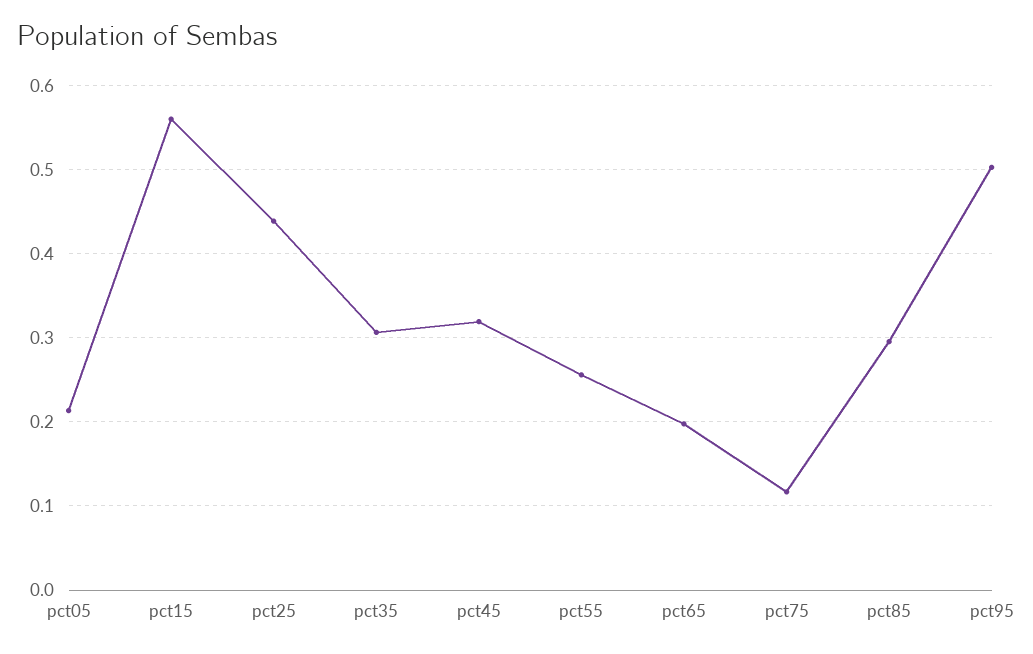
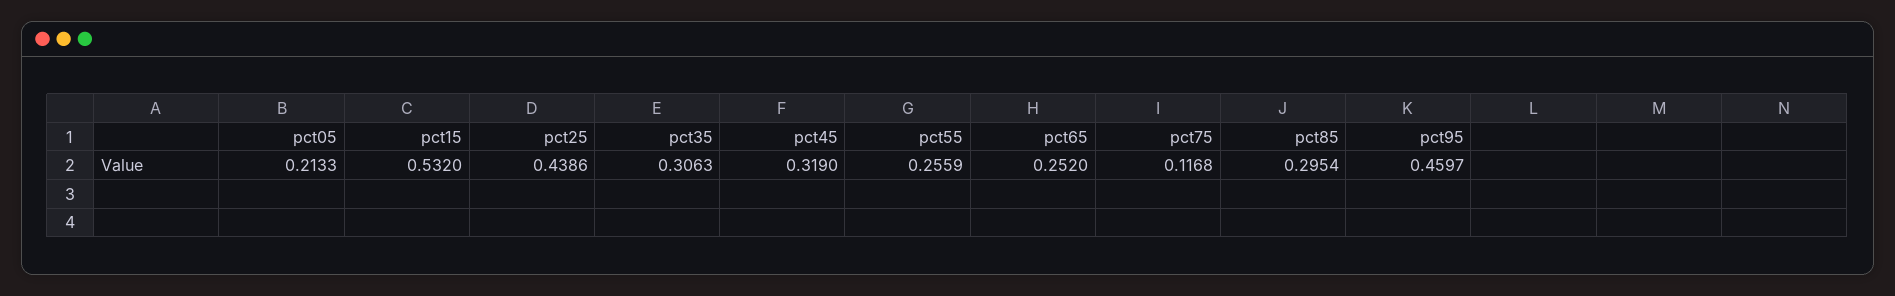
pct15: 0.56 -> 0.532
pct65: 0.2 -> 0.252
pct95: 0.5 -> 0.4597

